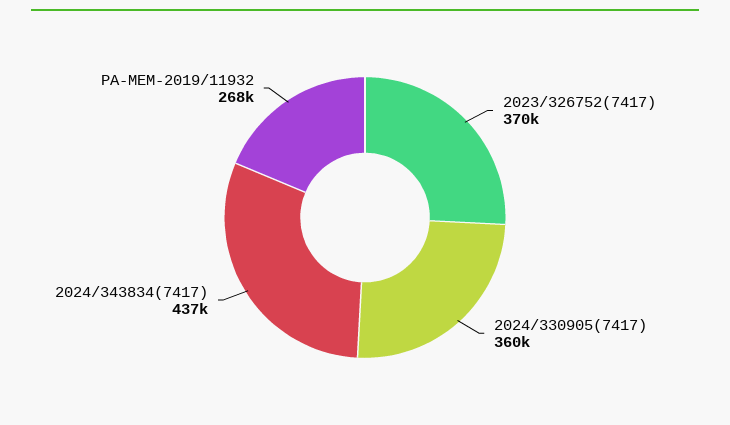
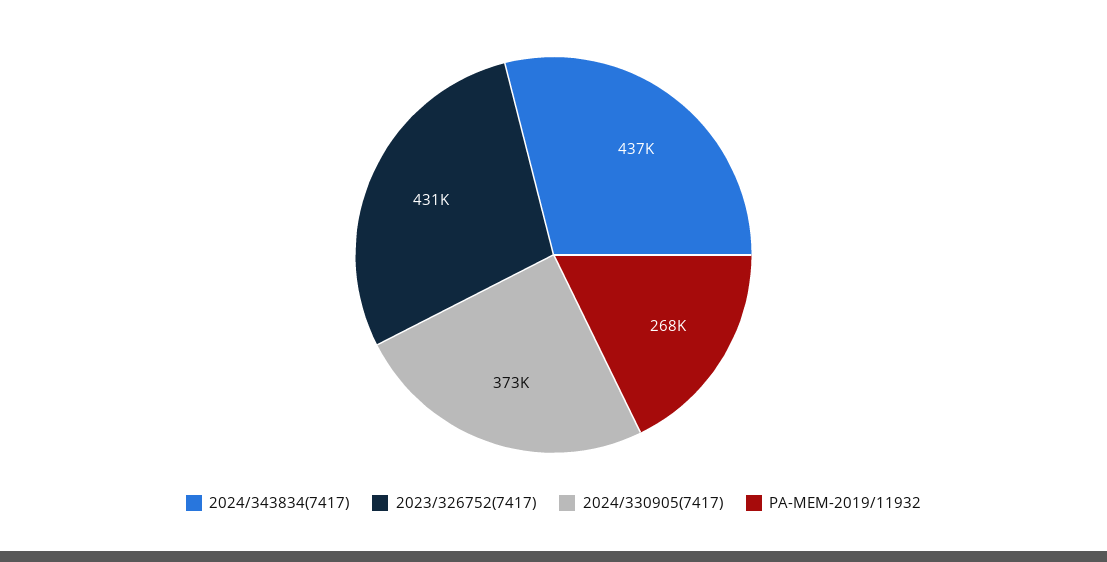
2023/326752(7417): 370000 -> 431000
2024/330905(7417): 360000 -> 373000

